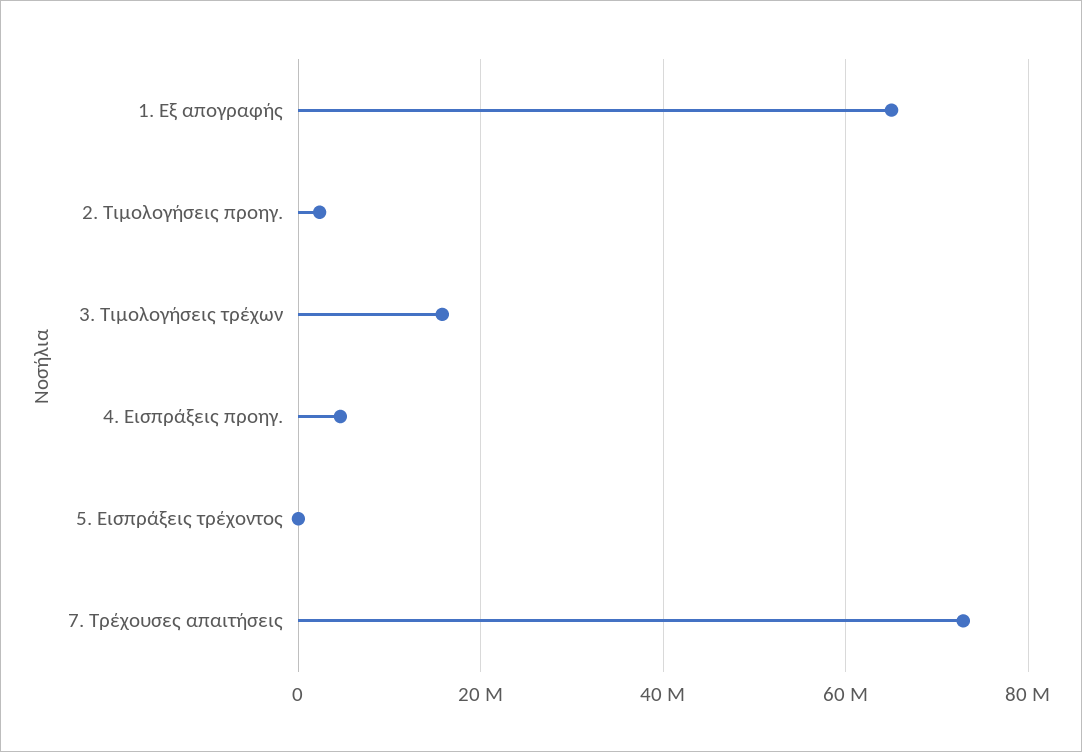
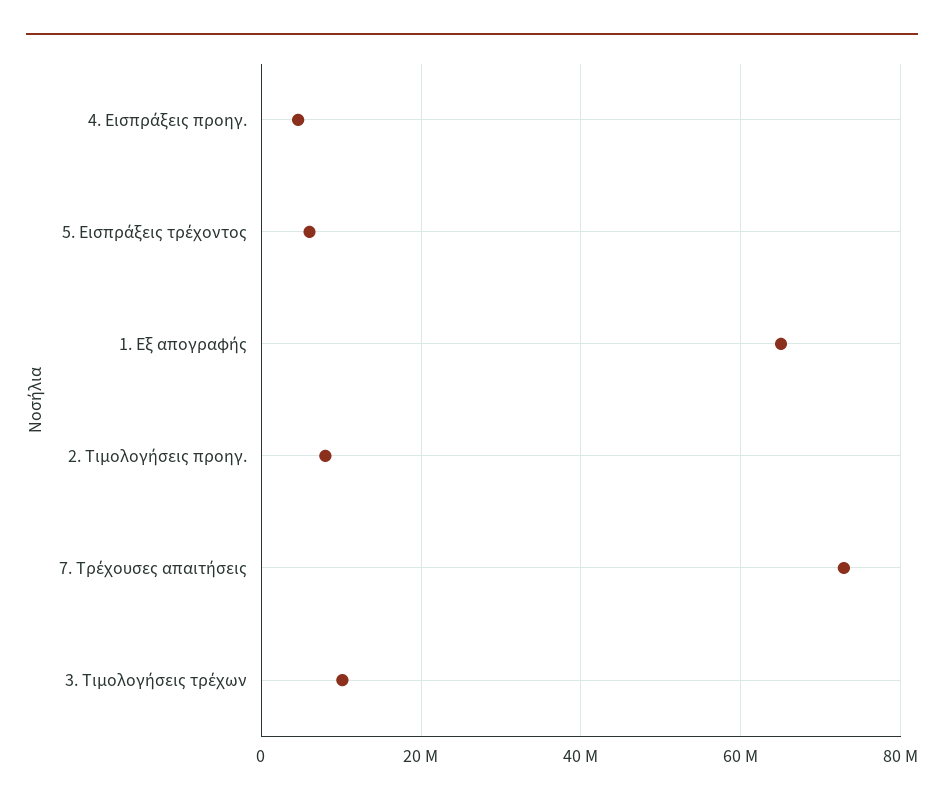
2. Τιμολογήσεις προηγ.: 2000000 -> 8000000
3. Τιμολογήσεις τρέχων: 16000000 -> 10000000
5. Εισπράξεις τρέχοντος: 0 -> 6000000

